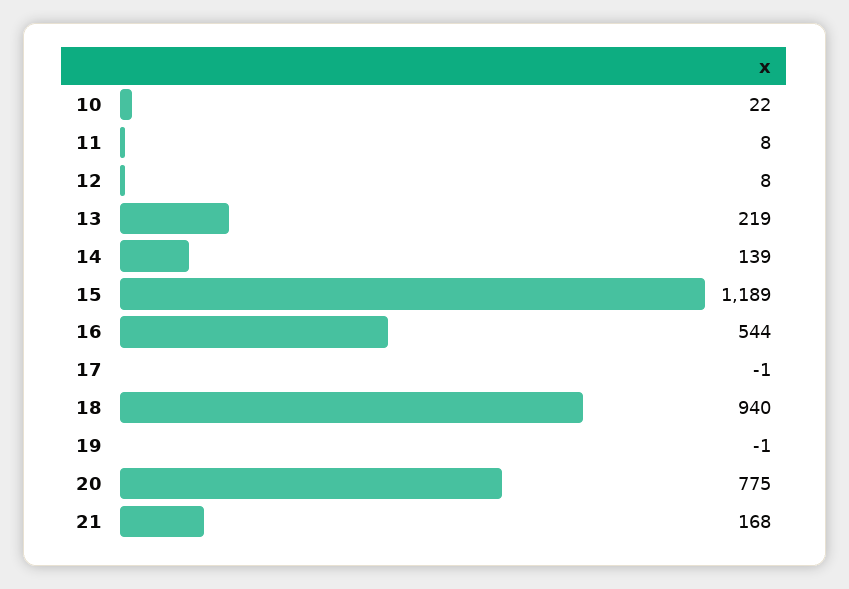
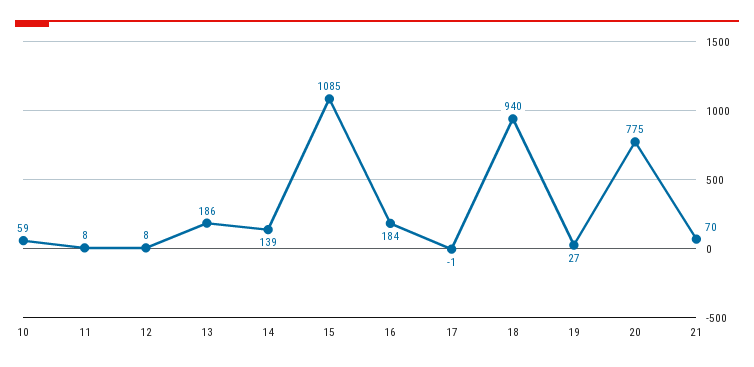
10: 22 -> 59
13: 219 -> 186
15: 1189 -> 1085
16: 544 -> 184
19: -1 -> 27
21: 168 -> 70

